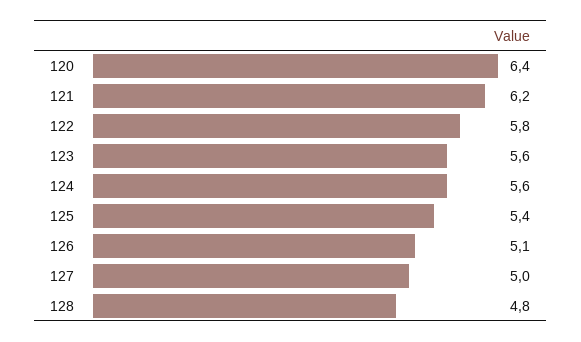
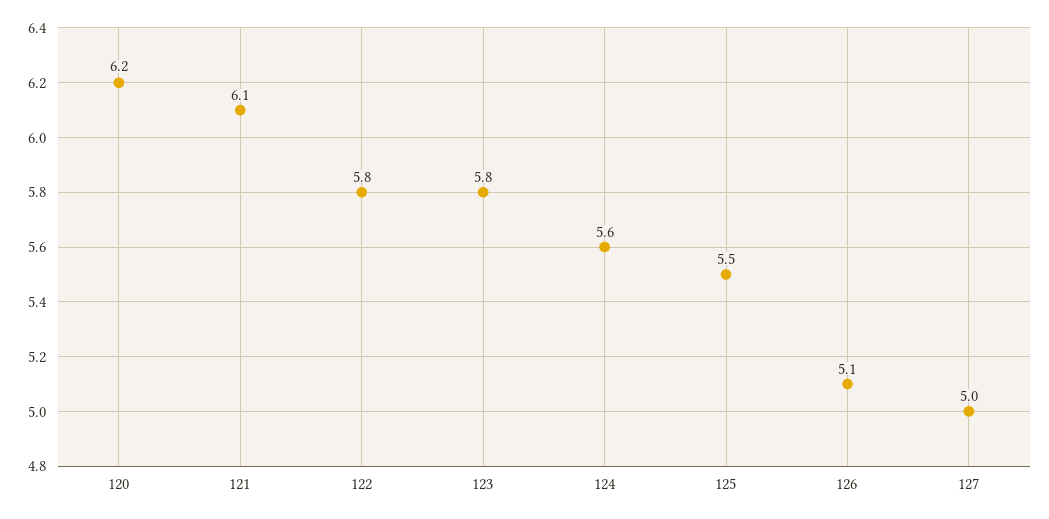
120: 6.4 -> 6.2
121: 6.2 -> 6.1
123: 5.6 -> 5.8
125: 5.4 -> 5.5
128: 4.8 -> none

